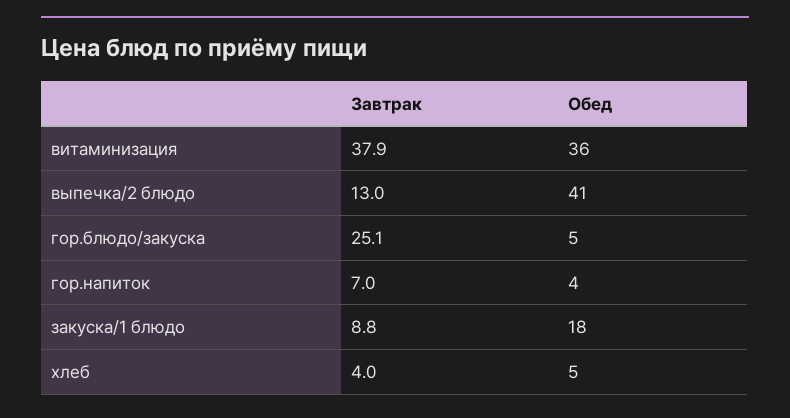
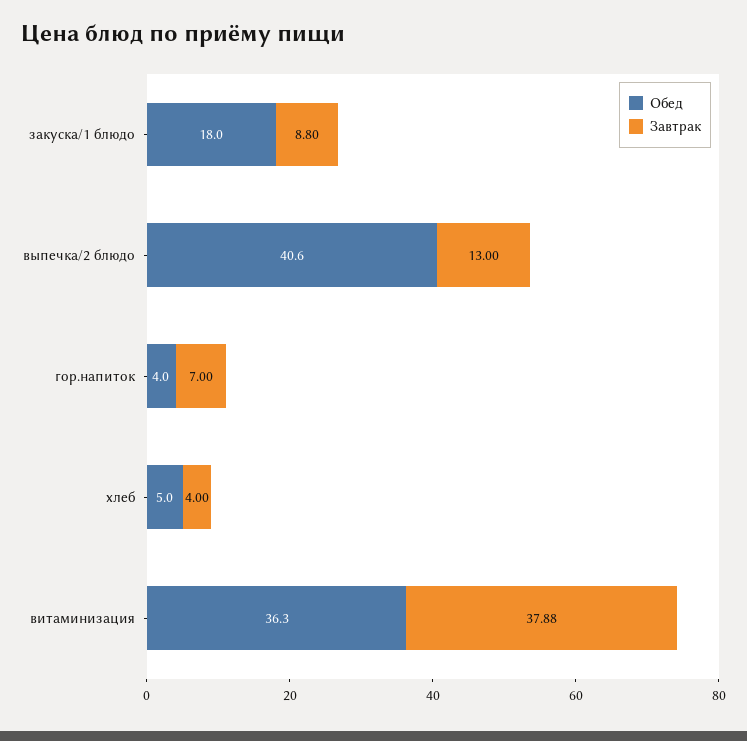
Завтрак, гор.блюдо/закуска: 25.1 -> none
Обед, гор.блюдо/закуска: 5 -> none

